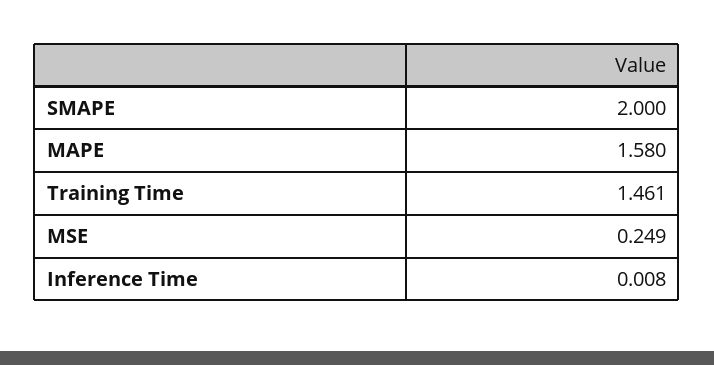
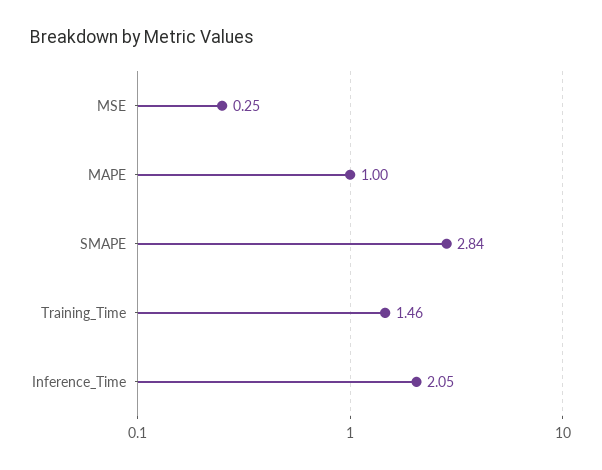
SMAPE: 2 -> 2.84
MAPE: 1.58 -> 1
Inference Time: 0.008 -> 2.05

